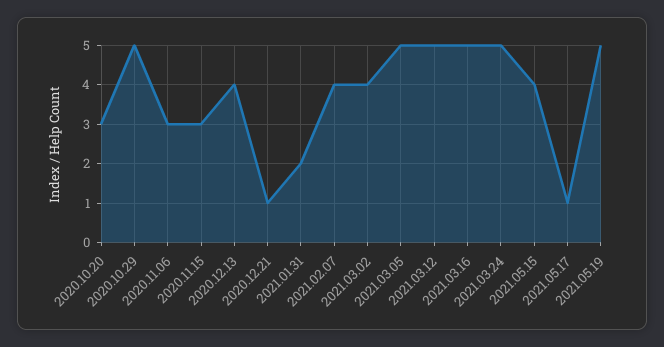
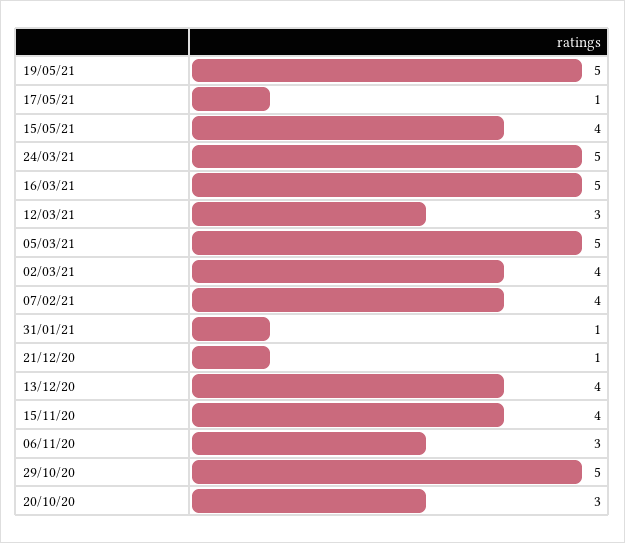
2020.11.15: 3 -> 4
2021.01.31: 2 -> 1
2021.03.12: 5 -> 3

